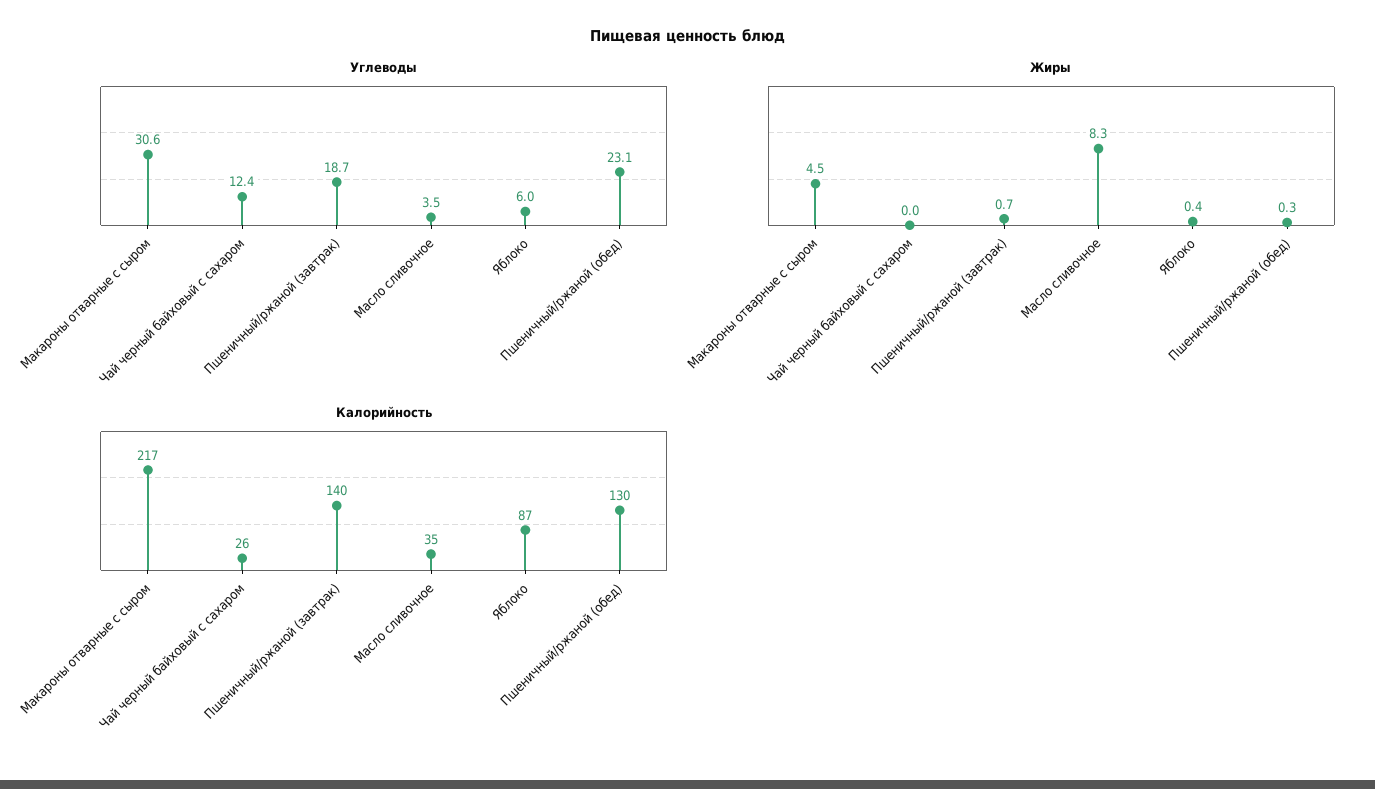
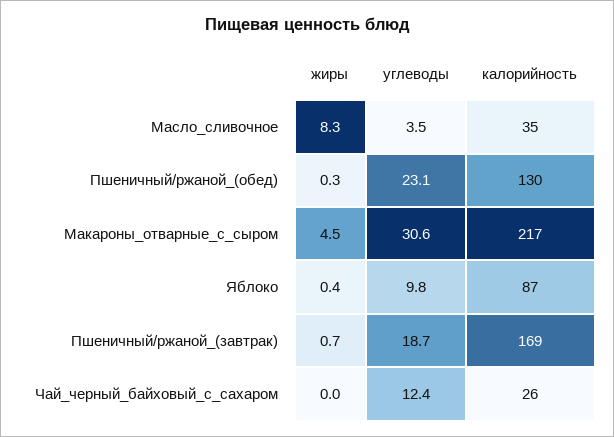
Углеводы, Яблоко: 6 -> 9.8
Калорийность, Пшеничный/ржаной (завтрак): 140 -> 169

